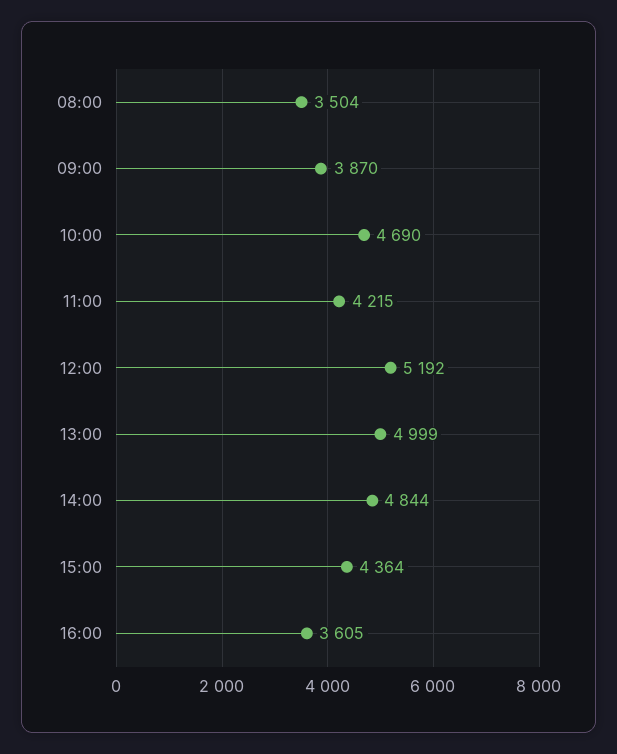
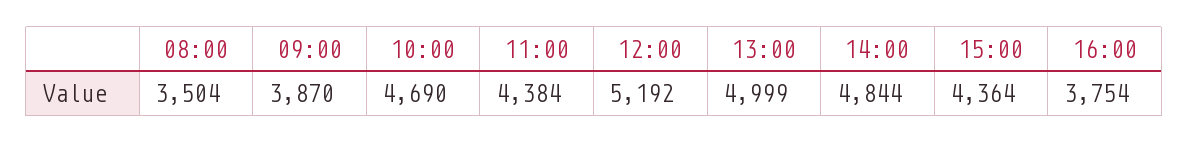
11:00: 4215 -> 4384
16:00: 3605 -> 3754

